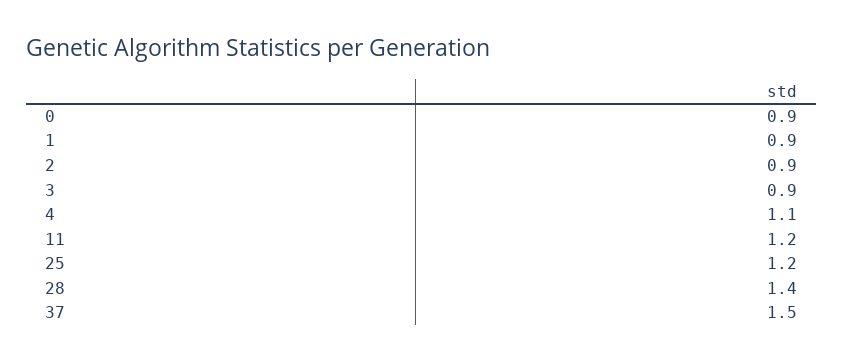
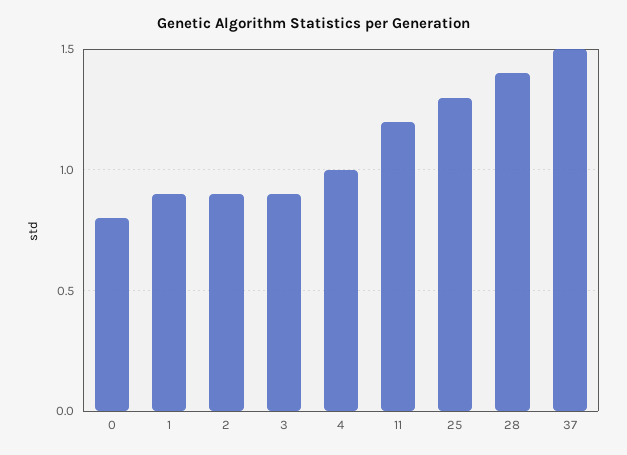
0: 0.9 -> 0.8
4: 1.1 -> 1
25: 1.2 -> 1.3

